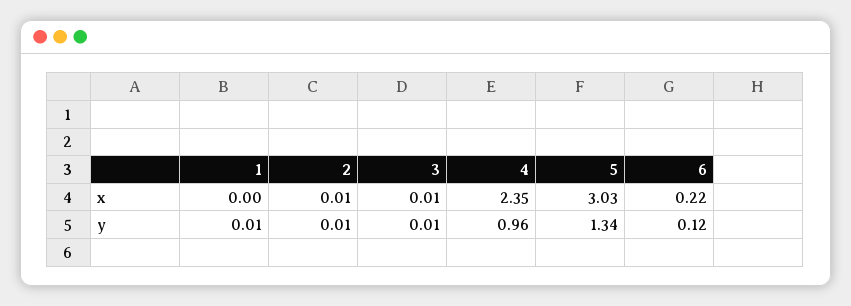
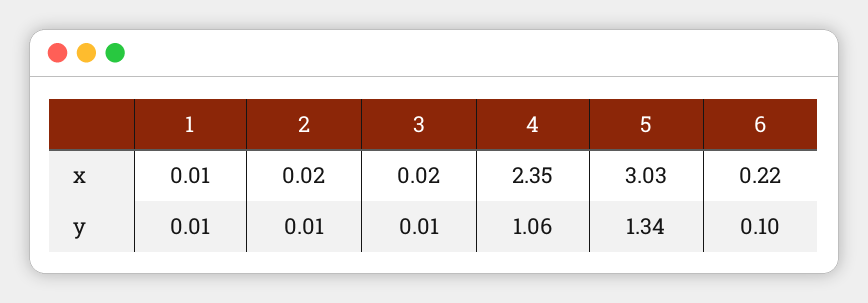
1, x: 0 -> 0.01
2, x: 0.01 -> 0.02
3, x: 0.01 -> 0.02
4, y: 0.96 -> 1.06
6, y: 0.12 -> 0.1

